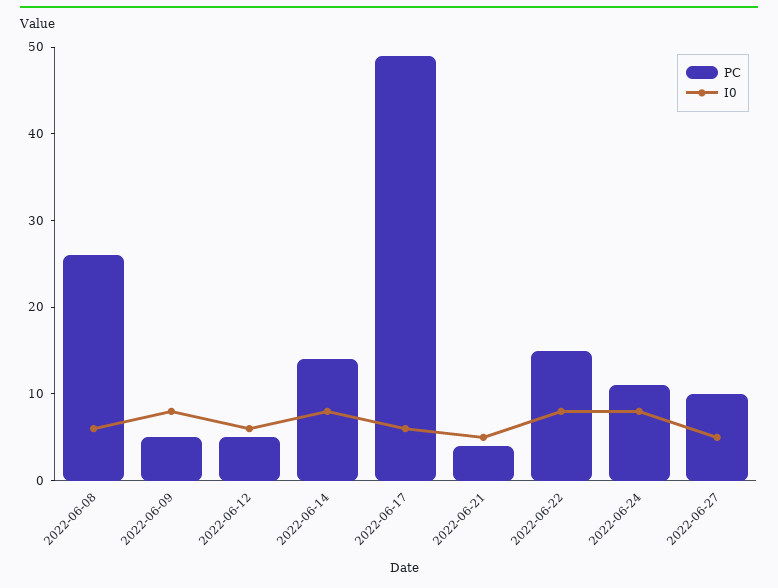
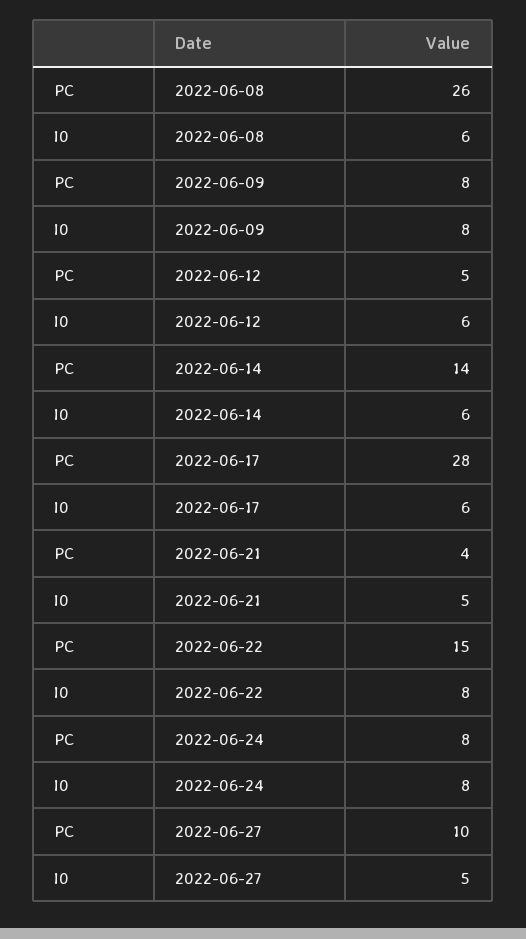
PC, 2022-06-09: 5 -> 8
I0, 2022-06-14: 8 -> 6
PC, 2022-06-17: 49 -> 28
PC, 2022-06-24: 11 -> 8

